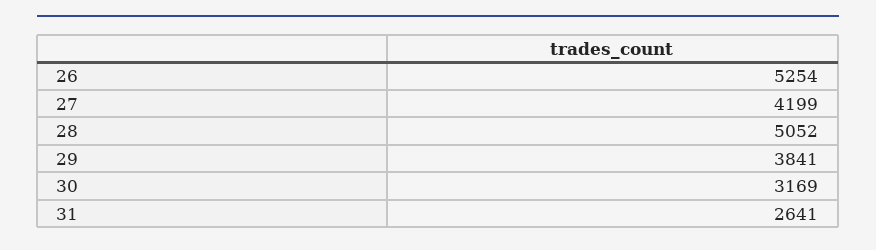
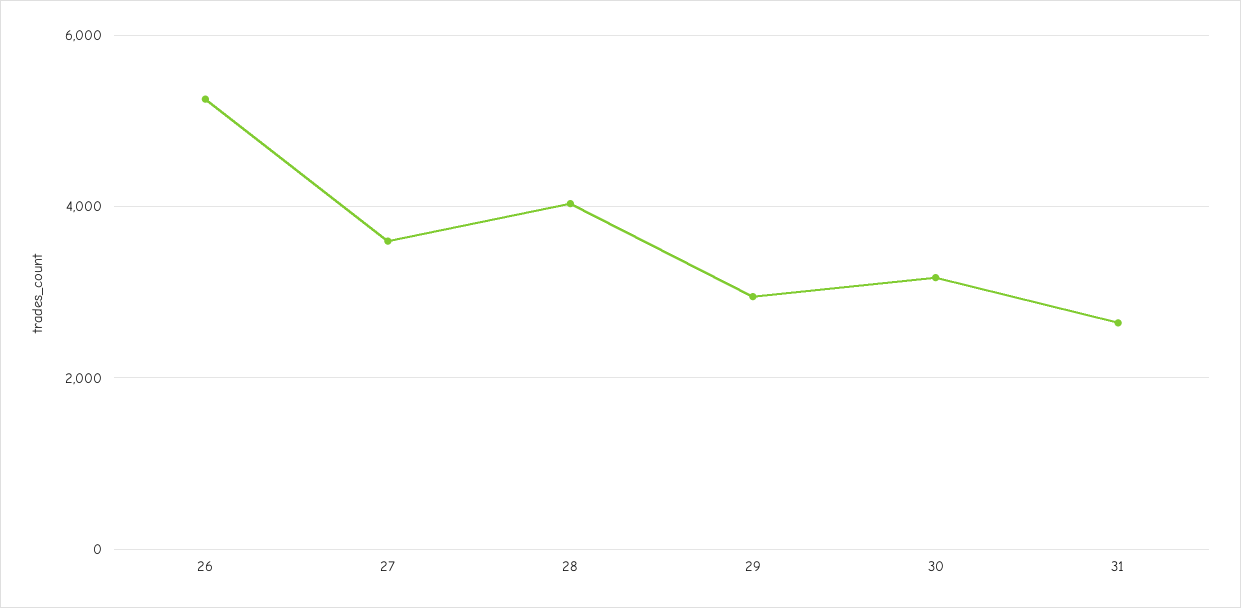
27: 4199 -> 3600
28: 5052 -> 4000
29: 3841 -> 3000

